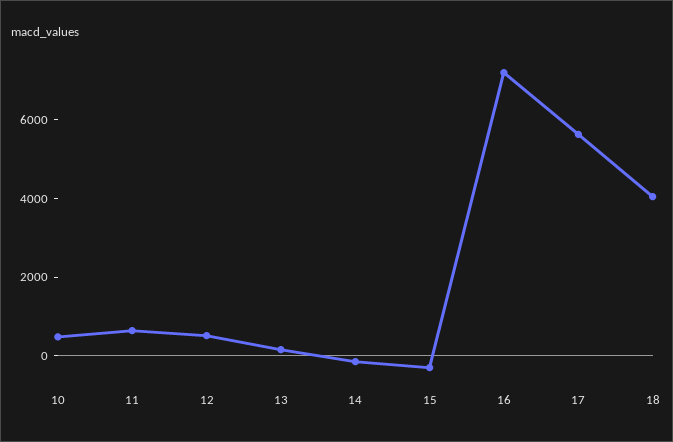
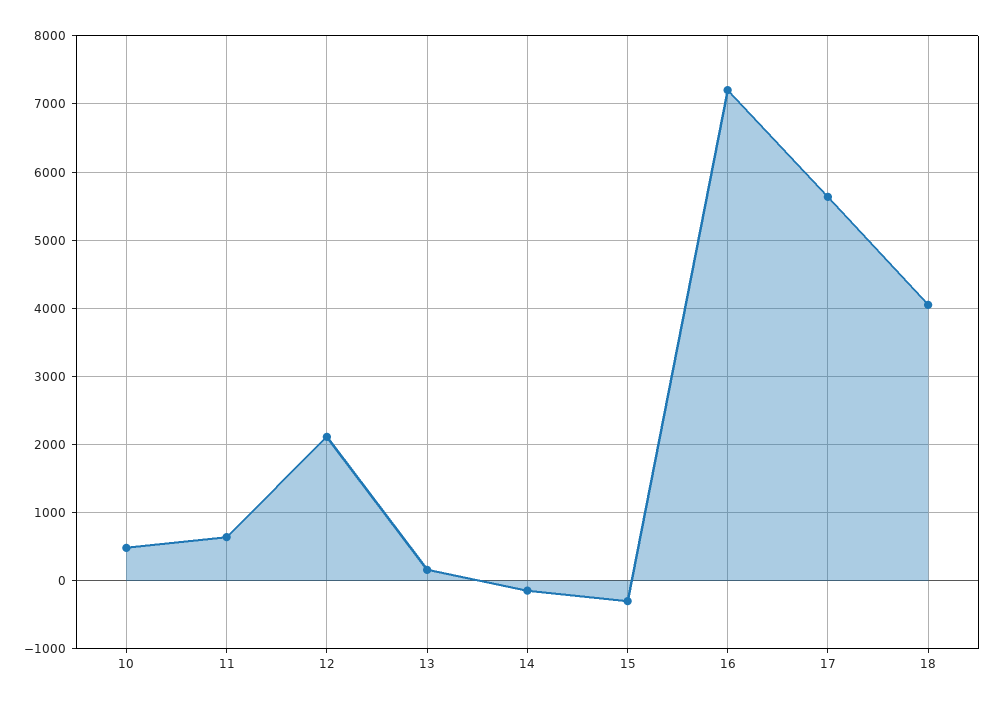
12: 500 -> 2100

